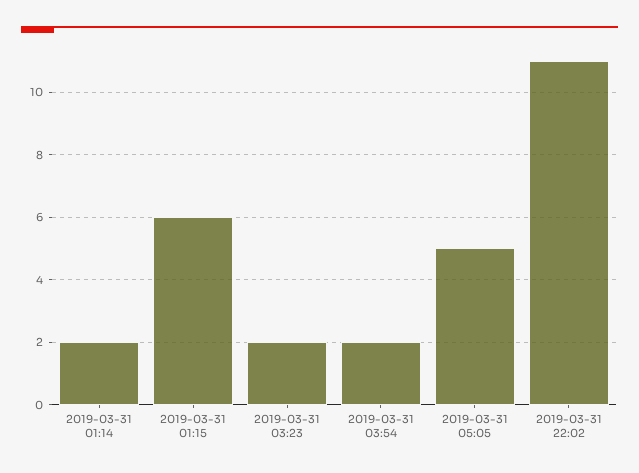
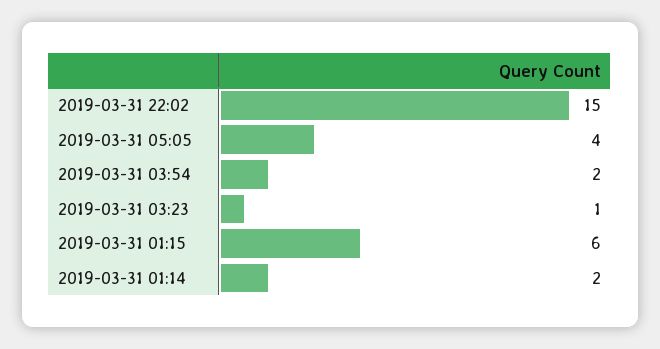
2019-03-31 03:23: 2 -> 1
2019-03-31 05:05: 5 -> 4
2019-03-31 22:02: 11 -> 15

